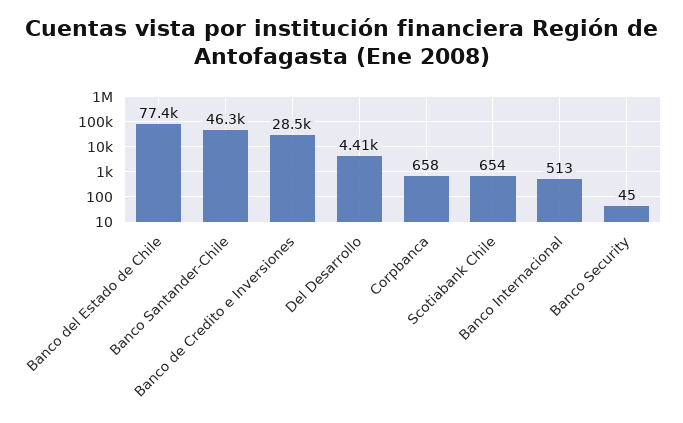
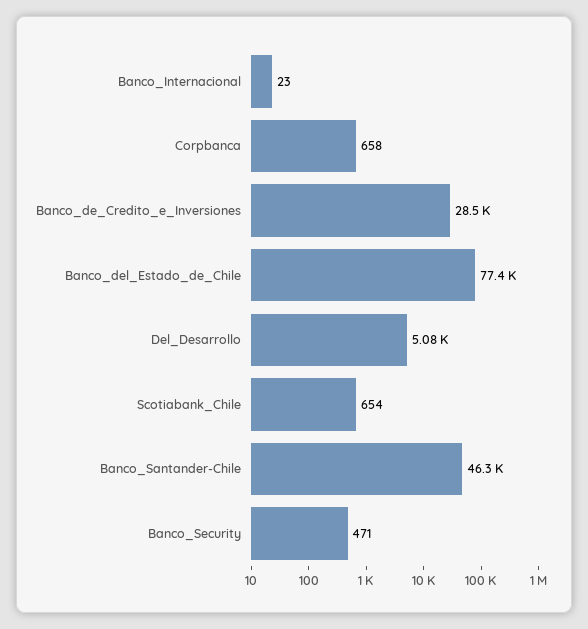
Del Desarrollo: 4410 -> 5080
Banco Internacional: 513 -> 23
Banco Security: 45 -> 471

